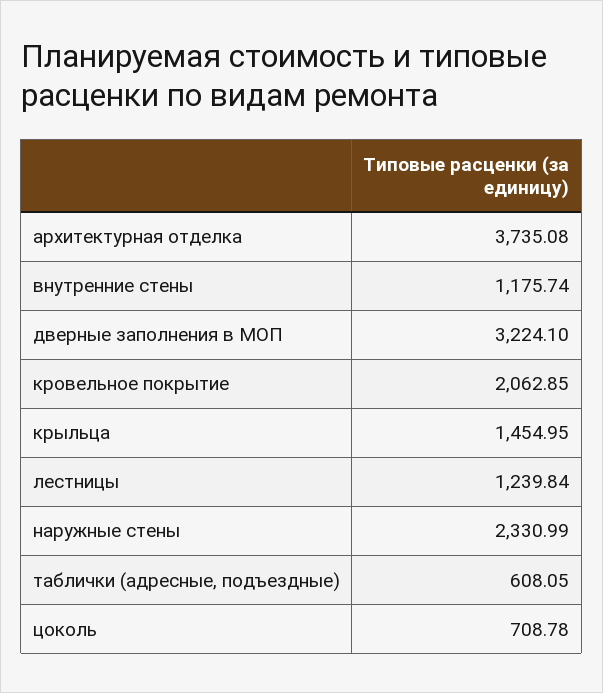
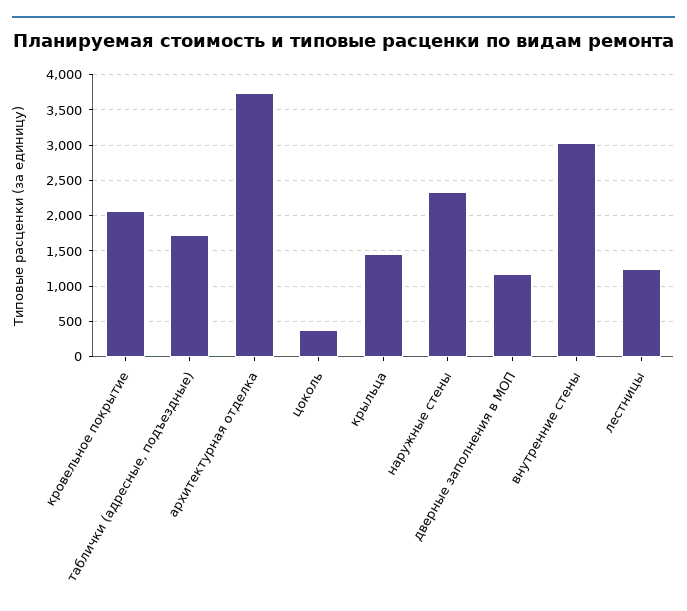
внутренние стены: 1175.74 -> 3000
дверные заполнения в МОП: 3224.1 -> 1200
таблички (адресные, подъездные): 608.05 -> 1700
цоколь: 708.78 -> 400

